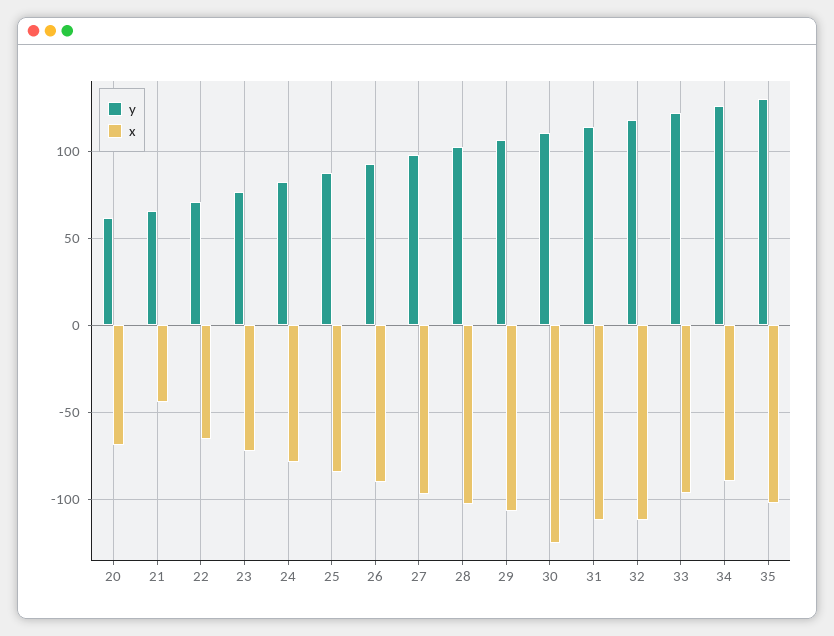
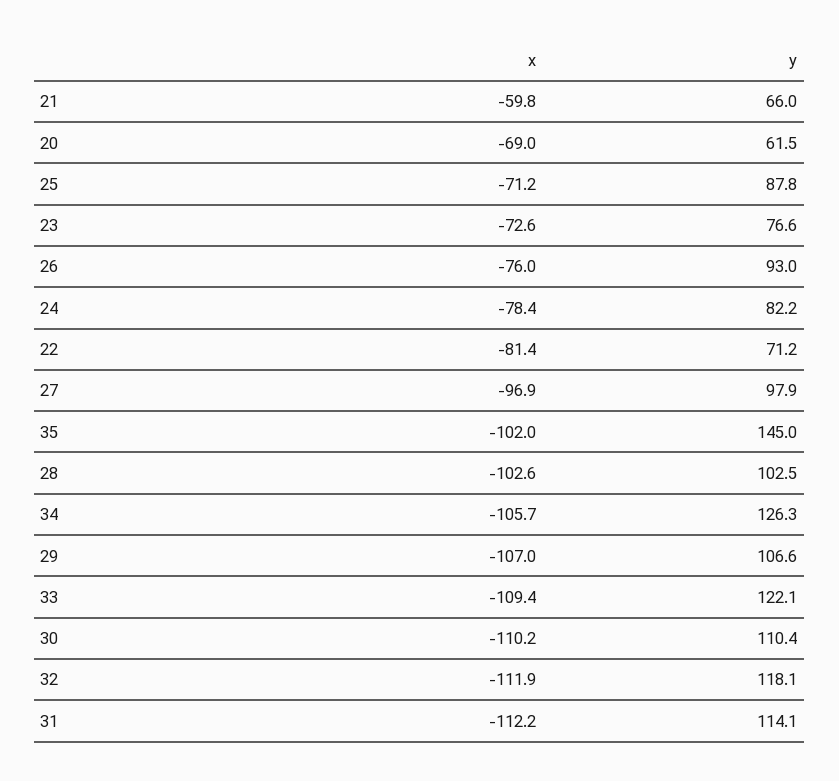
x, 21: -45 -> -59.8
x, 22: -65 -> -81.4
x, 25: -85 -> -71.2
x, 26: -90 -> -76
x, 30: -125 -> -110.2
x, 33: -95 -> -109.4
x, 34: -90 -> -105.7
y, 35: 130 -> 145

